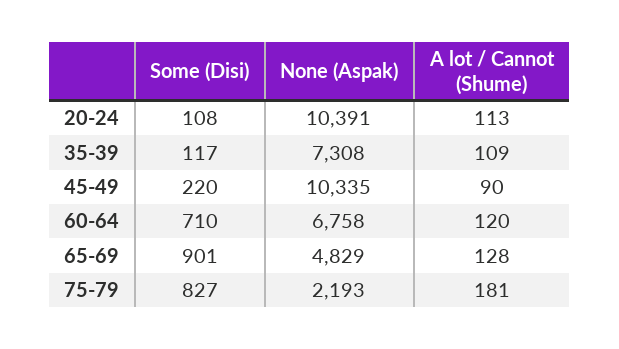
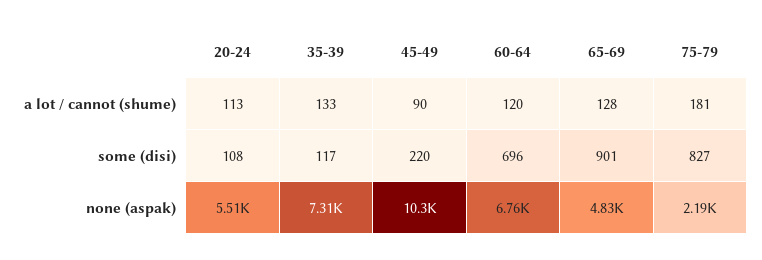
None (Aspak), 20-24: 10391 -> 5510
A lot / Cannot (Shume), 35-39: 109 -> 133
Some (Disi), 60-64: 710 -> 696

